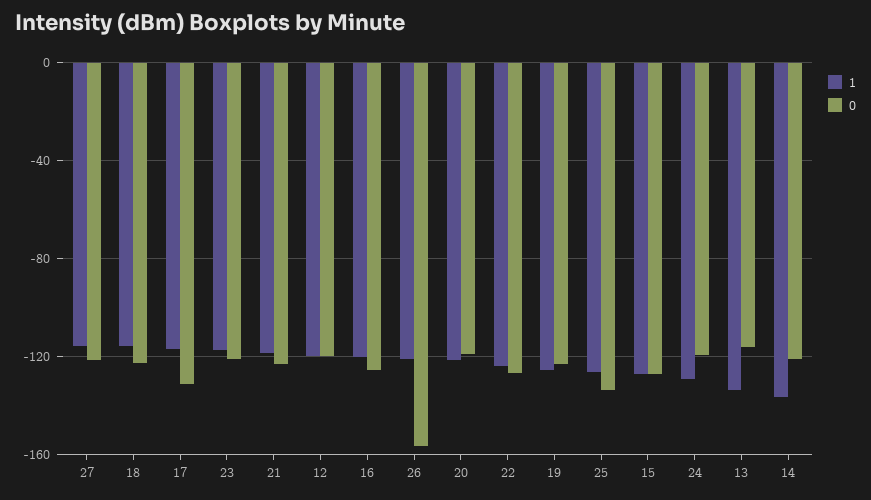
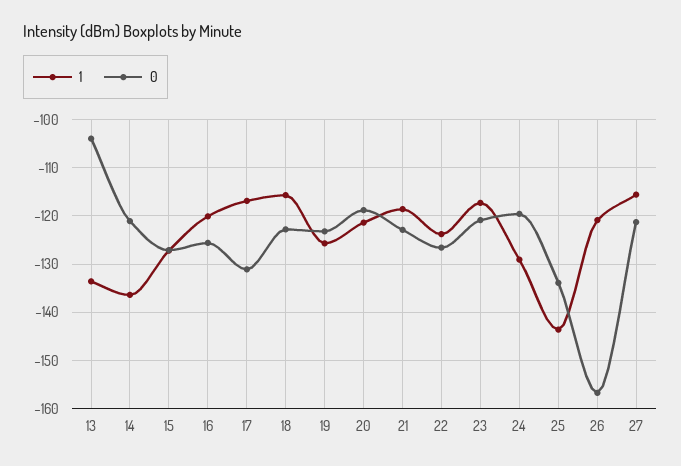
1, 12: -120 -> none
0, 12: -120 -> none
1, 25: -125 -> -144
0, 13: -115 -> -104

